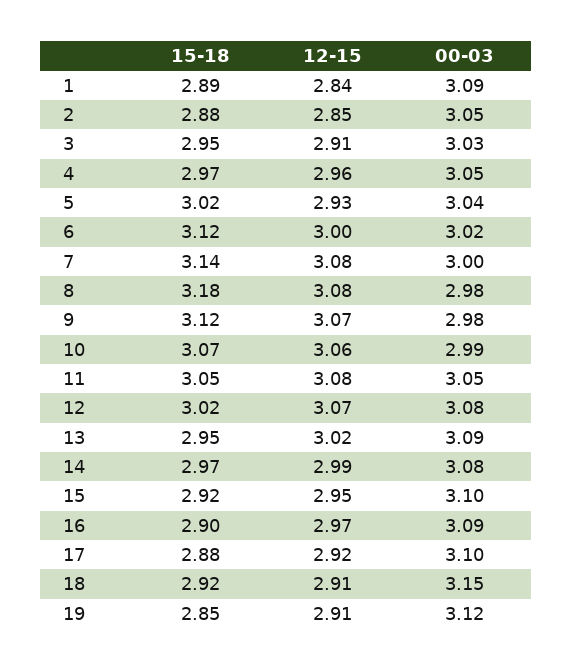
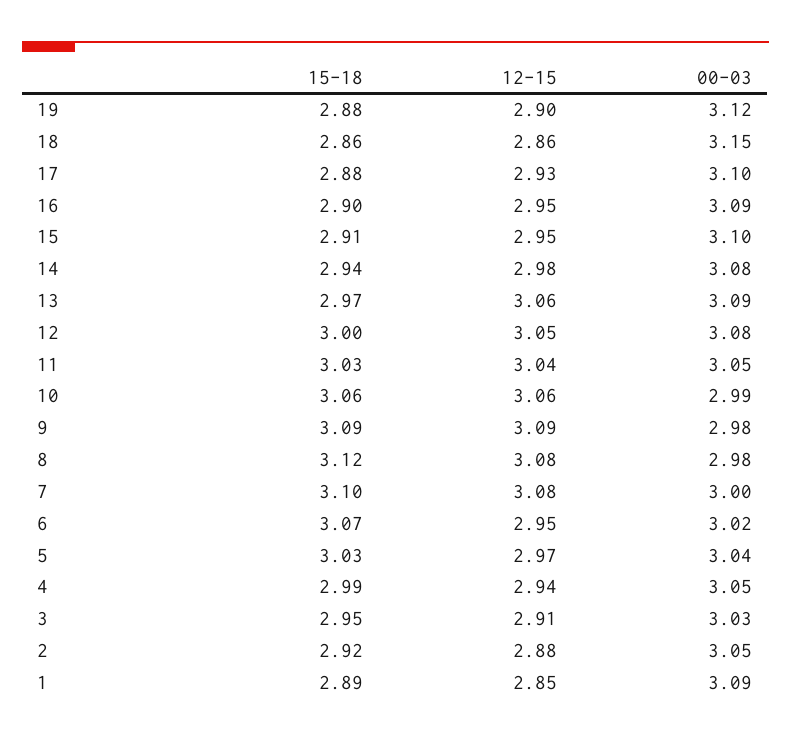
12-15, 1: 2.84 -> 2.85
15-18, 2: 2.88 -> 2.92
12-15, 2: 2.85 -> 2.88
15-18, 4: 2.97 -> 2.99
12-15, 4: 2.96 -> 2.94
15-18, 5: 3.02 -> 3.03
12-15, 5: 2.93 -> 2.97
15-18, 6: 3.12 -> 3.07
12-15, 6: 3 -> 2.95
15-18, 7: 3.14 -> 3.1
15-18, 8: 3.18 -> 3.12
15-18, 9: 3.12 -> 3.09
12-15, 9: 3.07 -> 3.09
15-18, 10: 3.07 -> 3.06
15-18, 11: 3.05 -> 3.03
12-15, 11: 3.08 -> 3.04
15-18, 12: 3.02 -> 3
12-15, 12: 3.07 -> 3.05
15-18, 13: 2.95 -> 2.97
12-15, 13: 3.02 -> 3.06
15-18, 14: 2.97 -> 2.94
12-15, 14: 2.99 -> 2.98
15-18, 15: 2.92 -> 2.91
12-15, 16: 2.97 -> 2.95
12-15, 17: 2.92 -> 2.93
15-18, 18: 2.92 -> 2.86
12-15, 18: 2.91 -> 2.86
15-18, 19: 2.85 -> 2.88
12-15, 19: 2.91 -> 2.9

